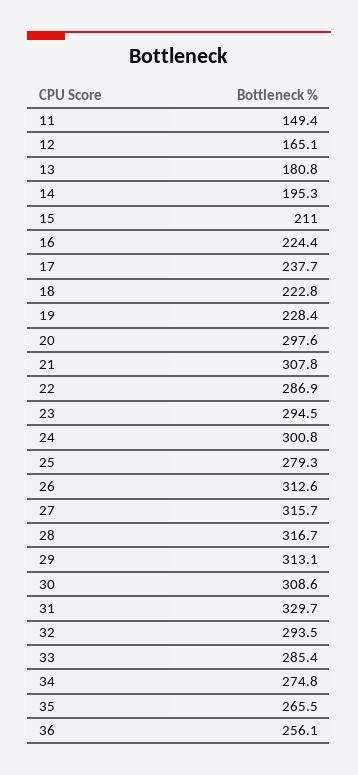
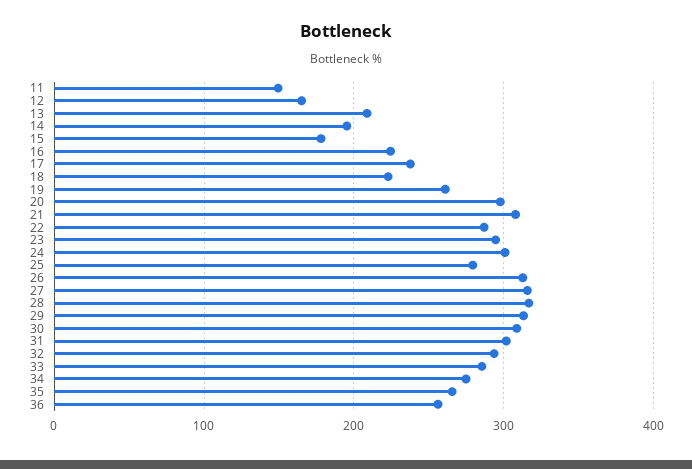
13: 180.8 -> 210
15: 211 -> 180
19: 228.4 -> 260
31: 329.7 -> 300

